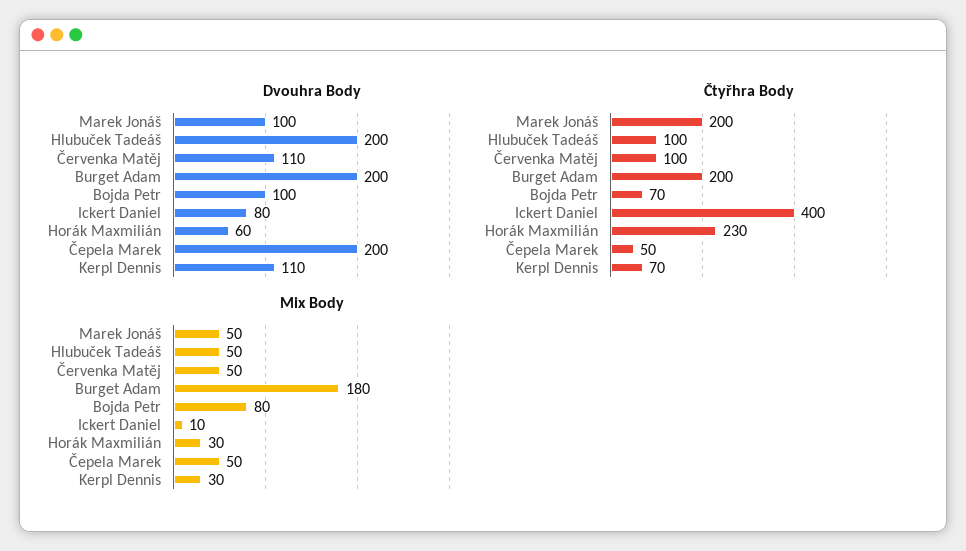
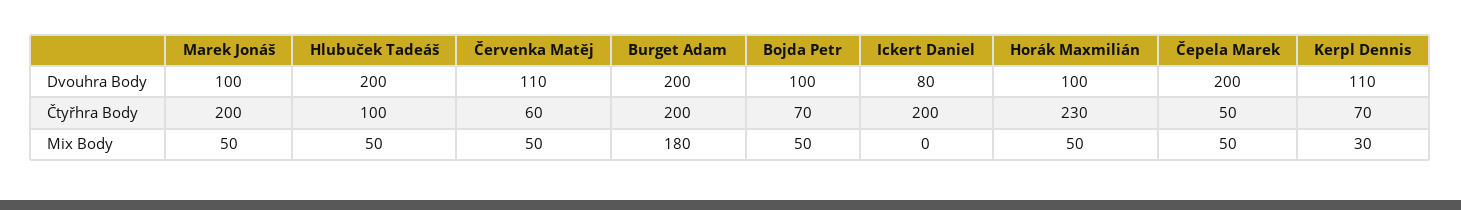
Dvouhra Body, Horák Maxmilián: 60 -> 100
Čtyřhra Body, Červenka Matěj: 100 -> 60
Čtyřhra Body, Ickert Daniel: 400 -> 200
Mix Body, Bojda Petr: 80 -> 50
Mix Body, Ickert Daniel: 10 -> 0
Mix Body, Horák Maxmilián: 30 -> 50

